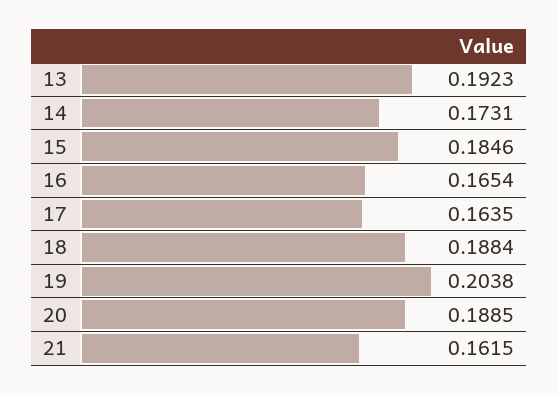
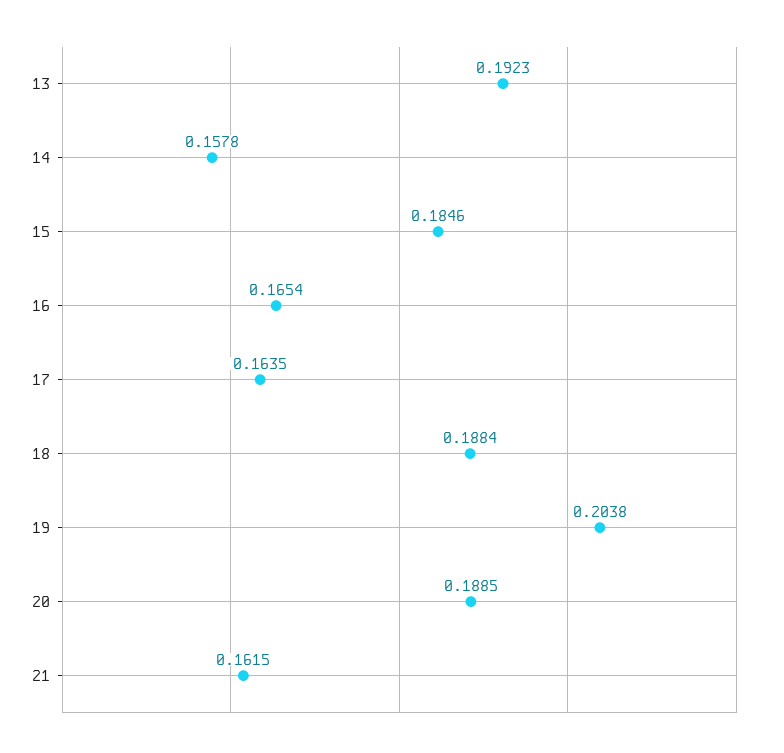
14: 0.1731 -> 0.1578

